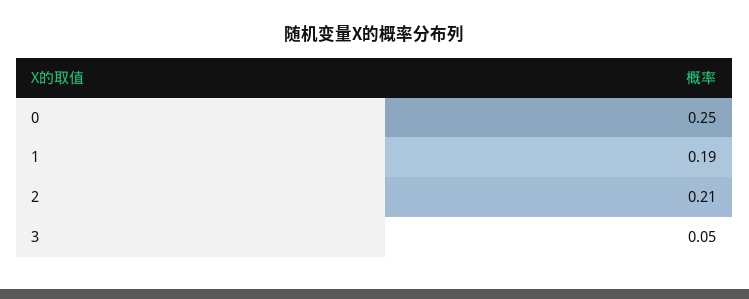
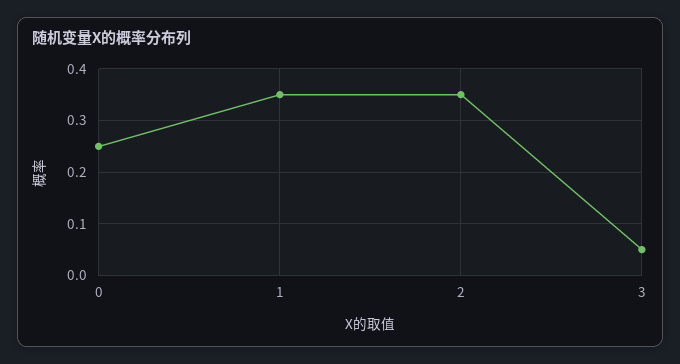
1: 0.19 -> 0.35
2: 0.21 -> 0.35

